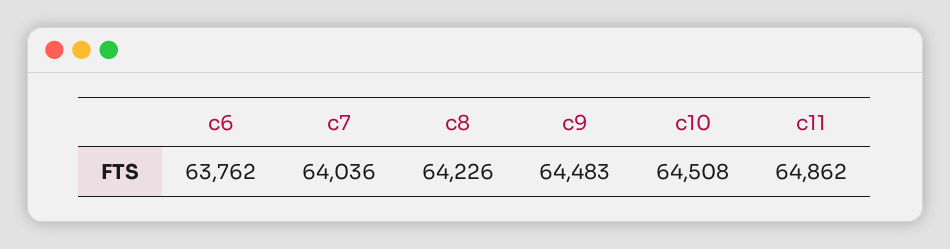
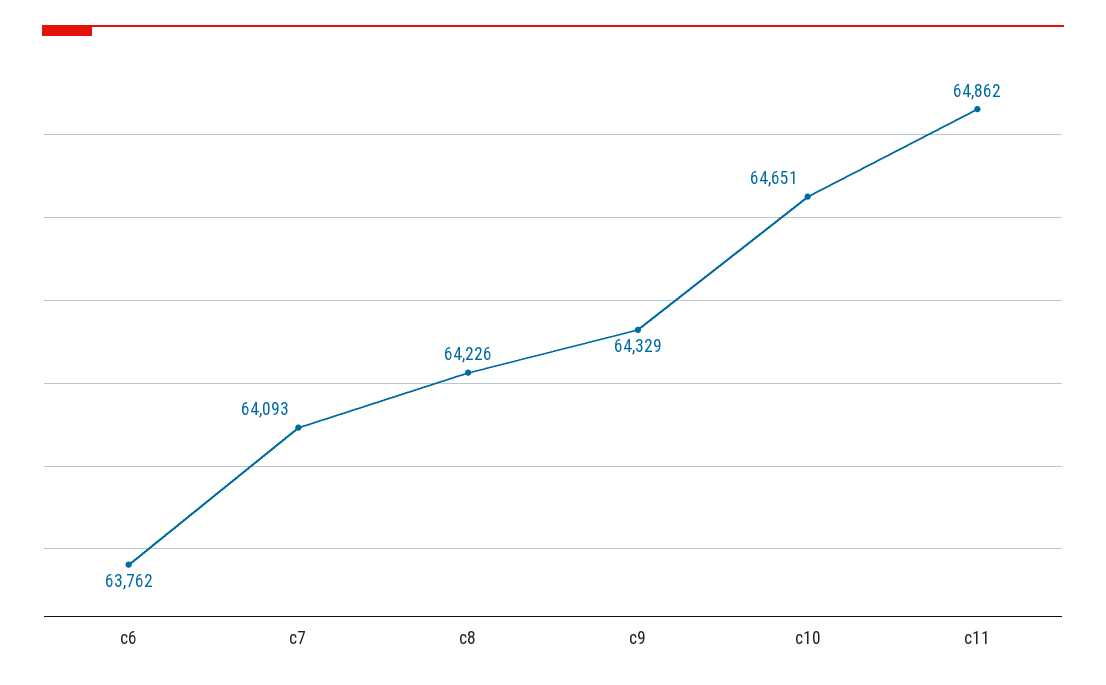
c7: 64036 -> 64093
c9: 64483 -> 64329
c10: 64508 -> 64651

